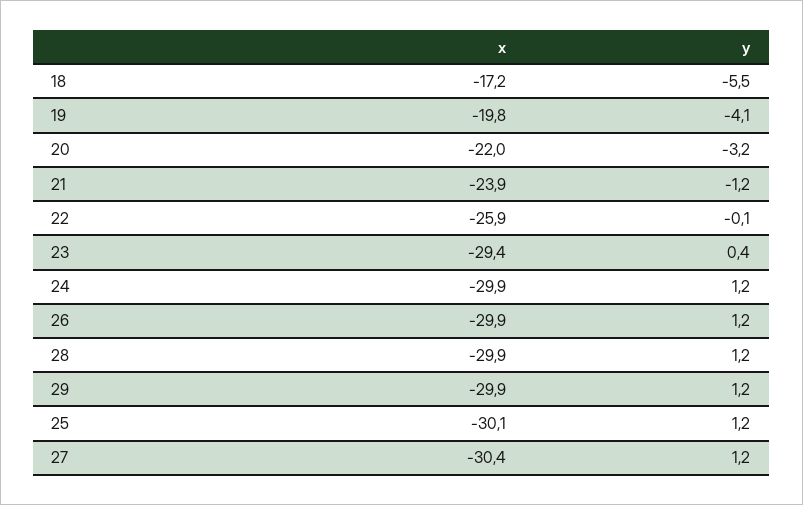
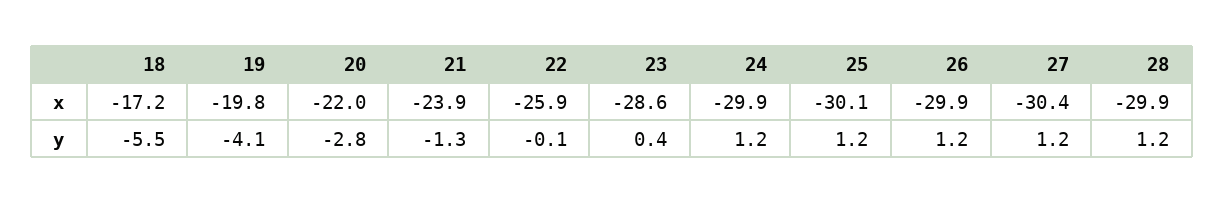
y, 20: -3.2 -> -2.8
y, 21: -1.2 -> -1.3
x, 23: -29.4 -> -28.6
x, 29: -29.9 -> none
y, 29: 1.2 -> none

